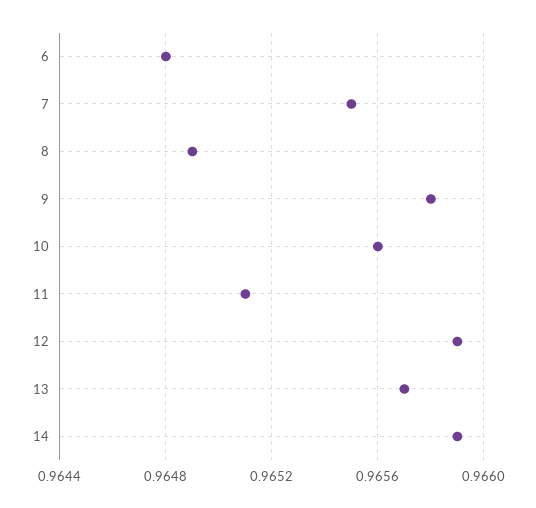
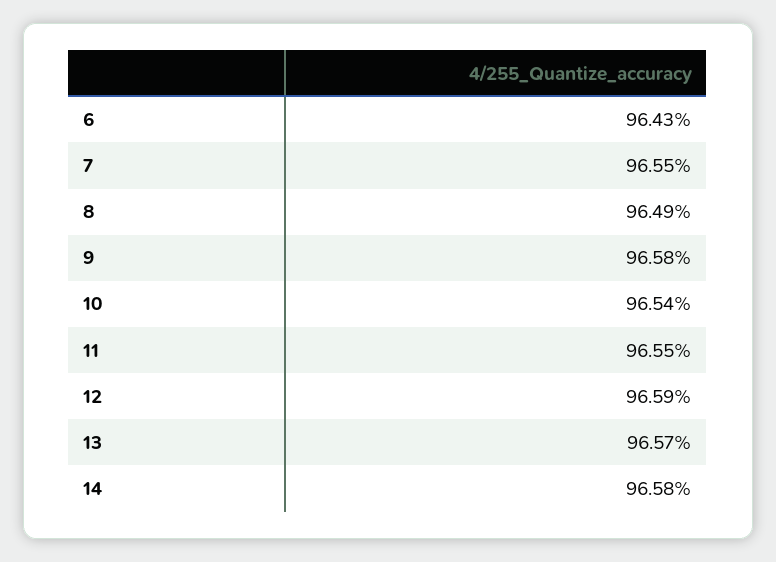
6: 0.9648 -> 0.9643
10: 0.9656 -> 0.9654
11: 0.9651 -> 0.9655
14: 0.9659 -> 0.9658

